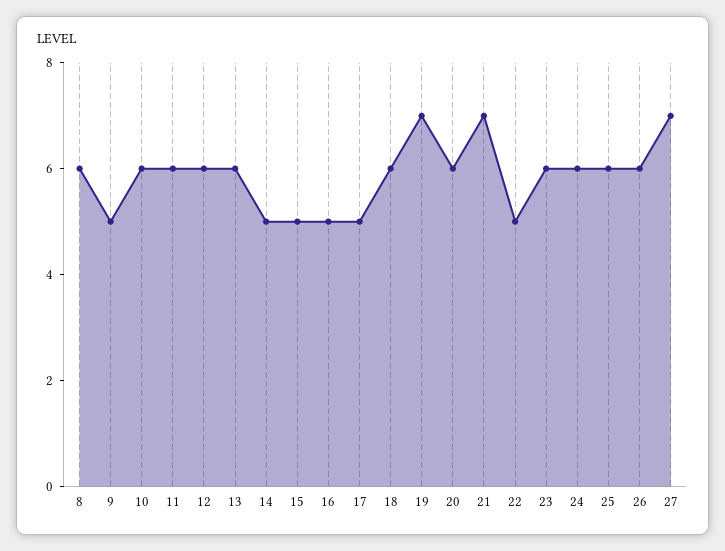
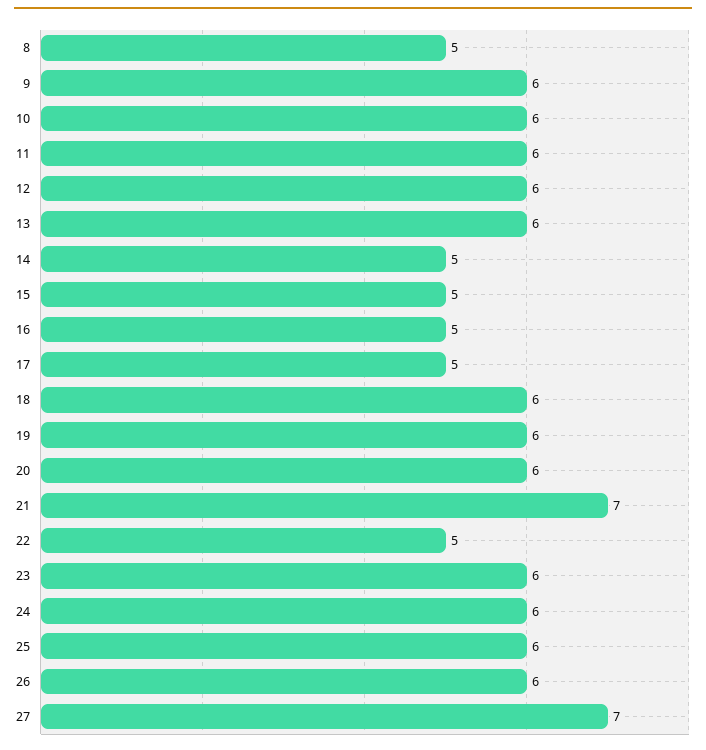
8: 6 -> 5
9: 5 -> 6
19: 7 -> 6

